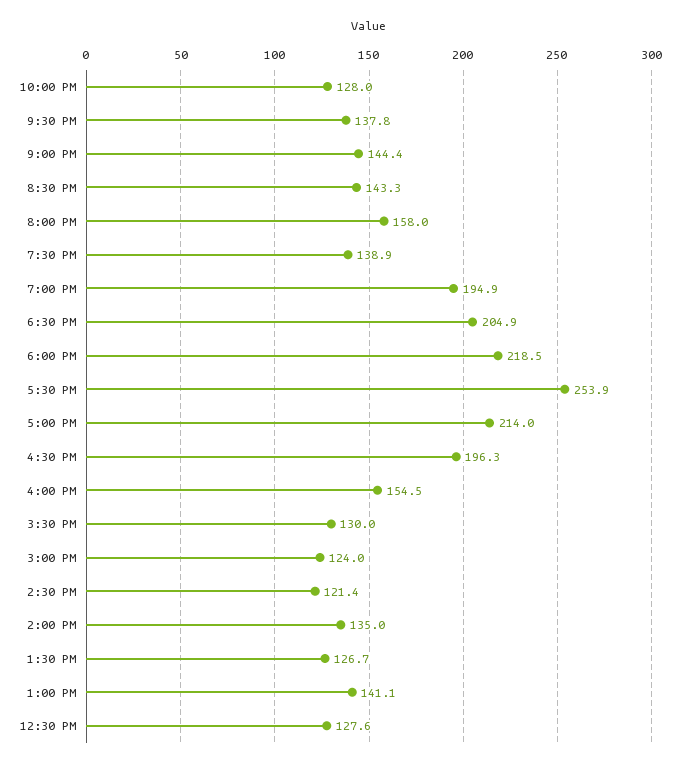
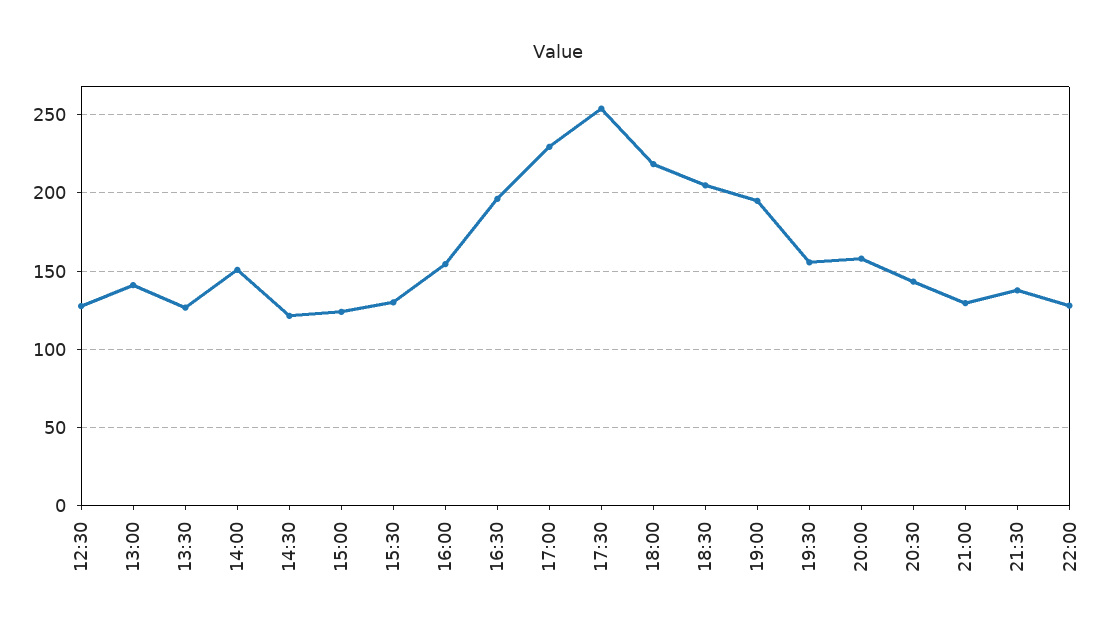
9:00 PM: 144.4 -> 130
7:30 PM: 138.9 -> 155
5:00 PM: 214 -> 230
2:00 PM: 135 -> 150

